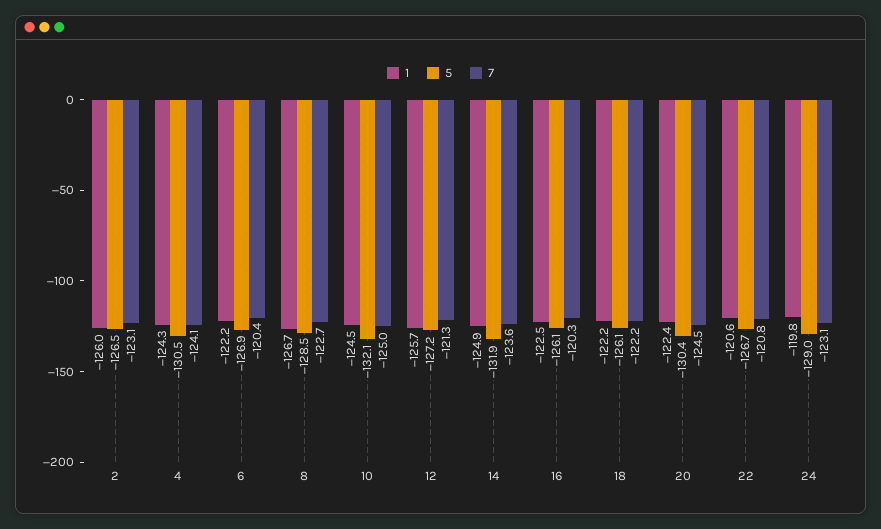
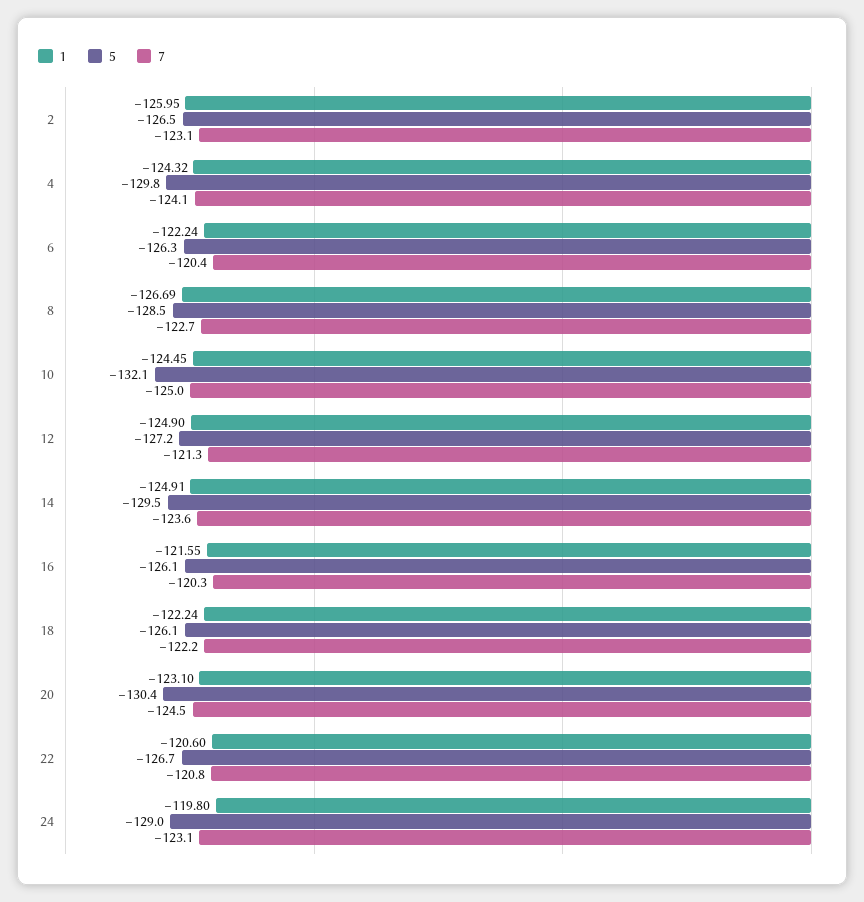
5, 4: -130.5 -> -129.8
5, 6: -126.9 -> -126.3
1, 12: -125.7 -> -124.9
5, 14: -131.9 -> -129.5
1, 16: -122.5 -> -121.55
1, 20: -122.4 -> -123.1

